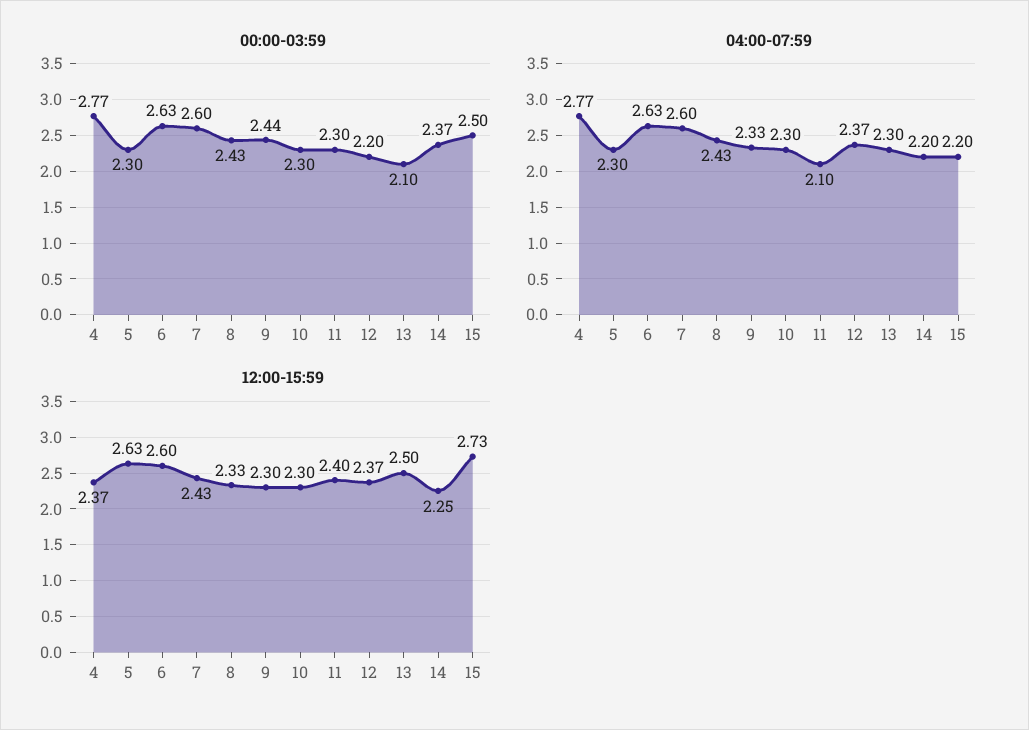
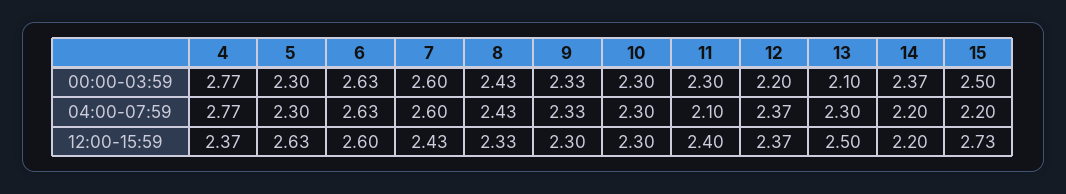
00:00-03:59, 9: 2.44 -> 2.33
12:00-15:59, 14: 2.25 -> 2.2

